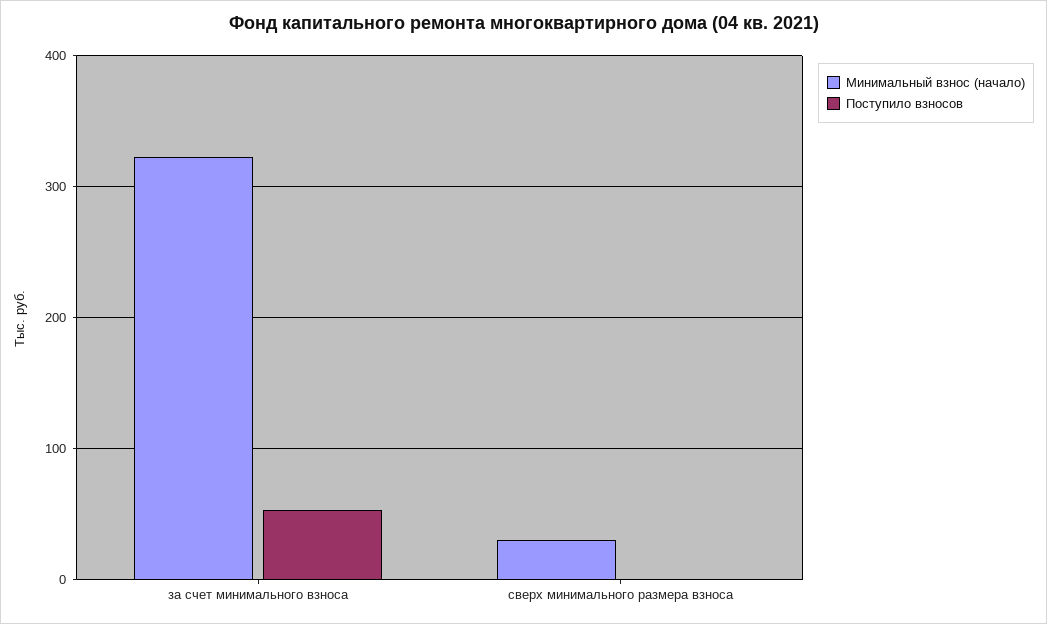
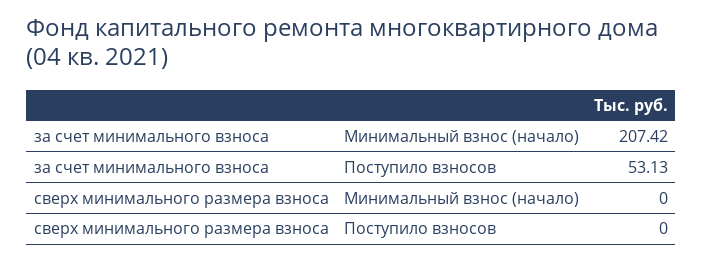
Минимальный взнос (начало), за счет минимального взноса: 320 -> 207.42
Минимальный взнос (начало), сверх минимального размера взноса: 30 -> 0

